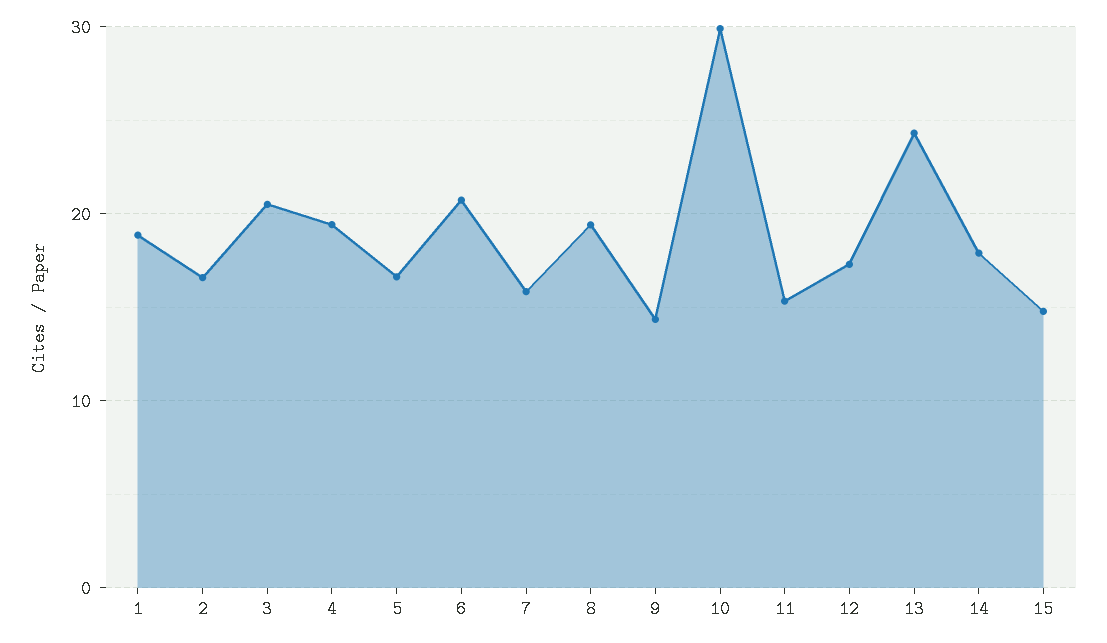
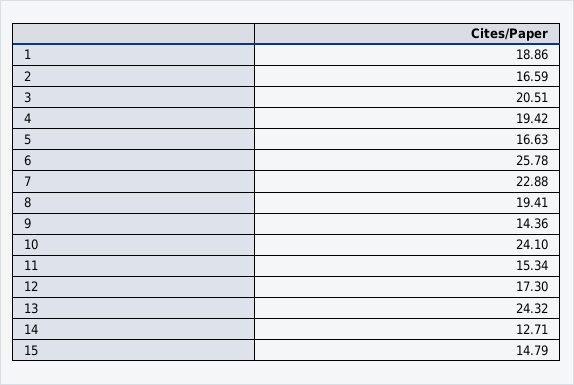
6: 21 -> 25.78
7: 16 -> 22.88
10: 30 -> 24.1
14: 18 -> 12.71

